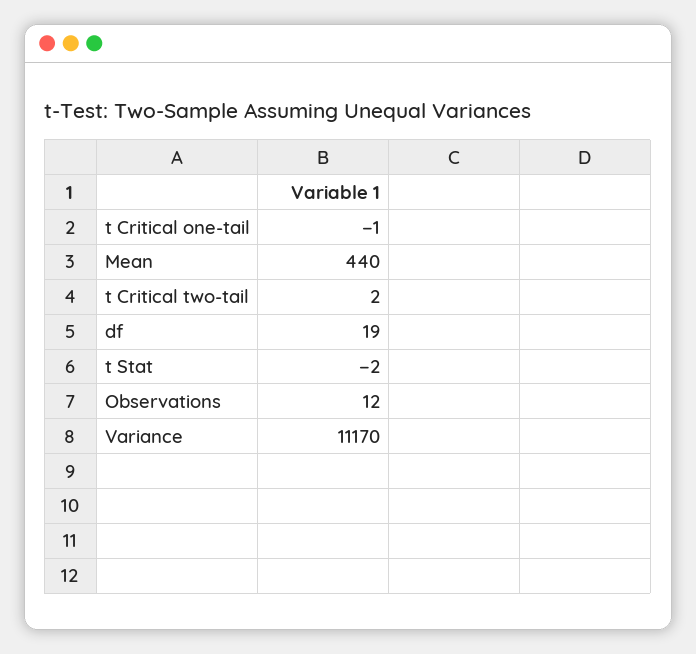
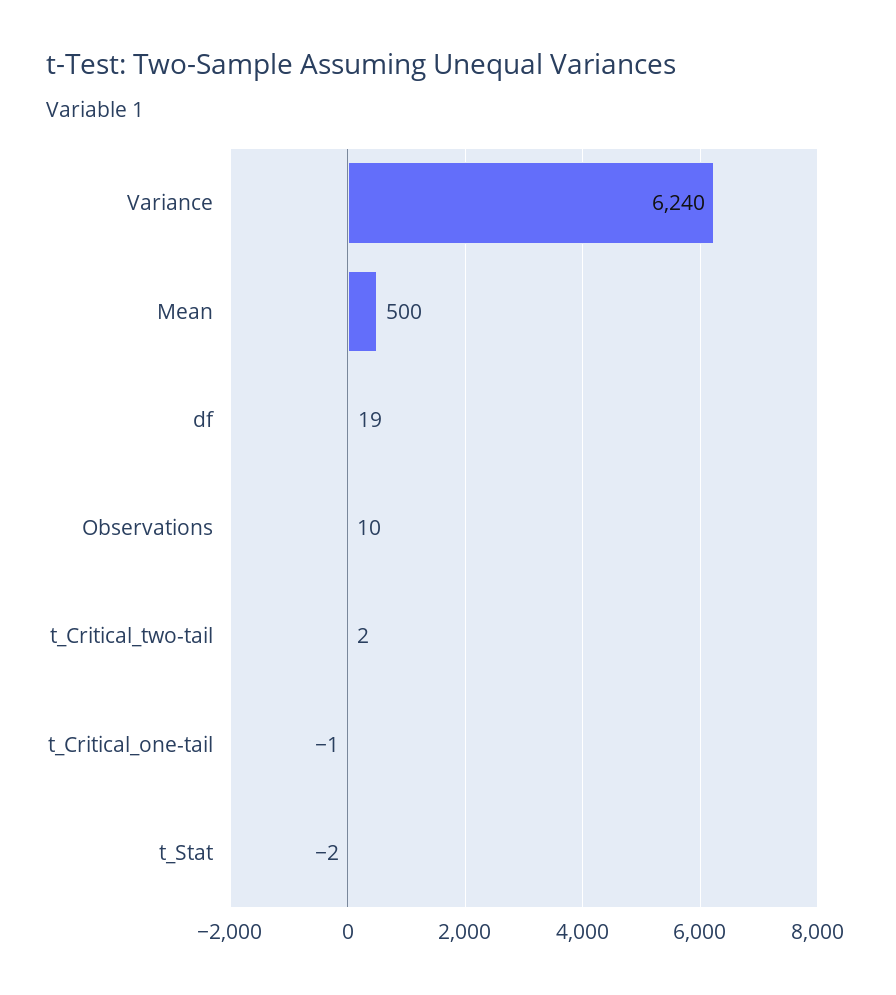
Mean: 440 -> 500
Observations: 12 -> 10
Variance: 11170 -> 6240

